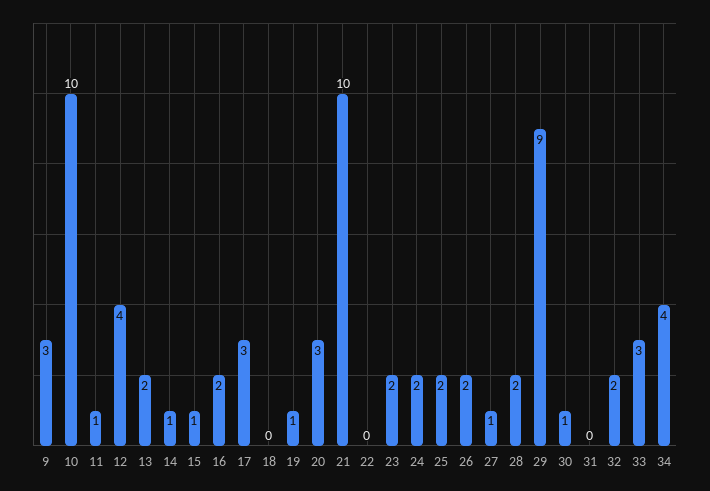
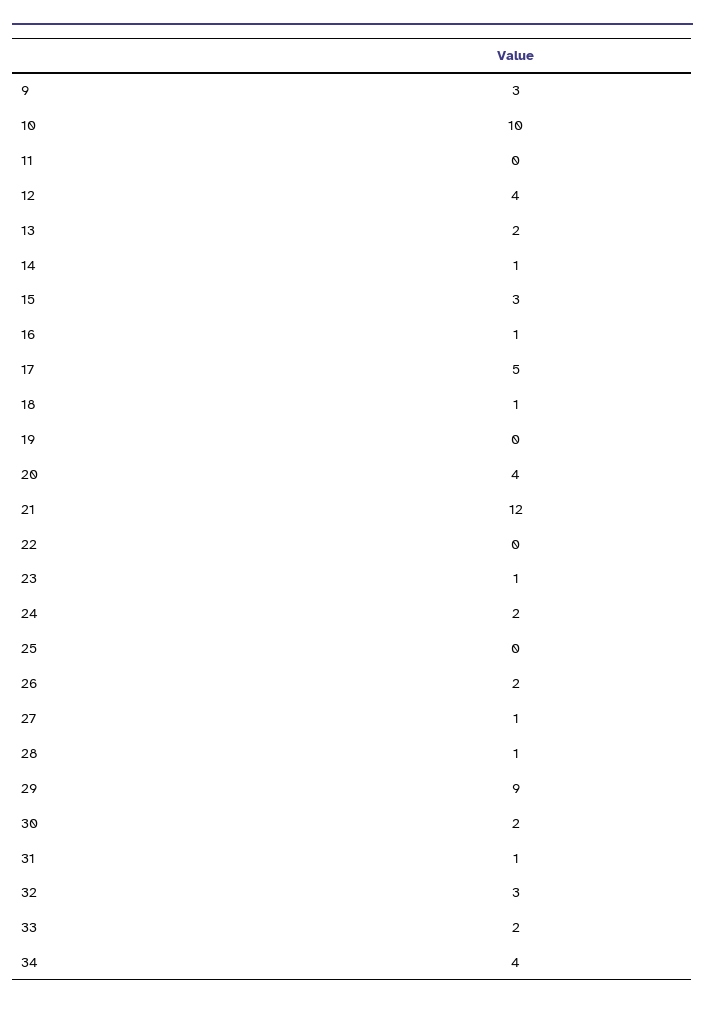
11: 1 -> 0
15: 1 -> 3
16: 2 -> 1
17: 3 -> 5
18: 0 -> 1
19: 1 -> 0
20: 3 -> 4
21: 10 -> 12
23: 2 -> 1
25: 2 -> 0
28: 2 -> 1
30: 1 -> 2
31: 0 -> 1
32: 2 -> 3
33: 3 -> 2

